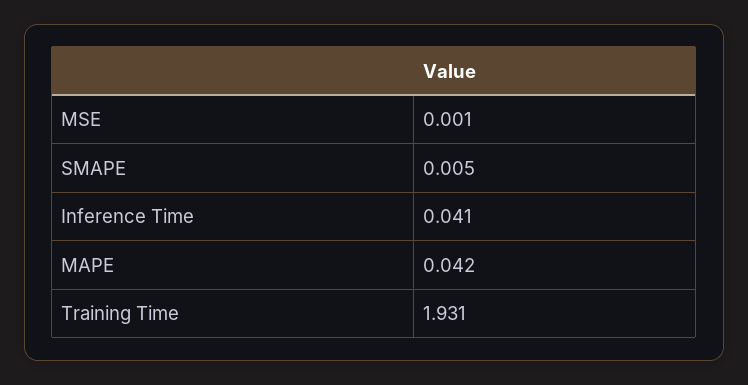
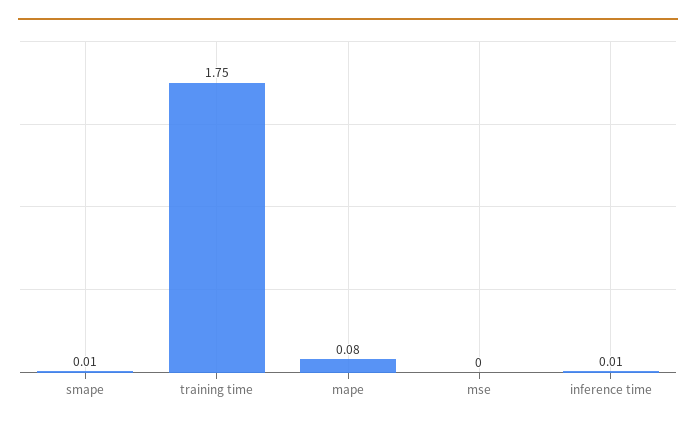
Inference Time: 0.041 -> 0.01
MAPE: 0.042 -> 0.08
Training Time: 1.931 -> 1.75

